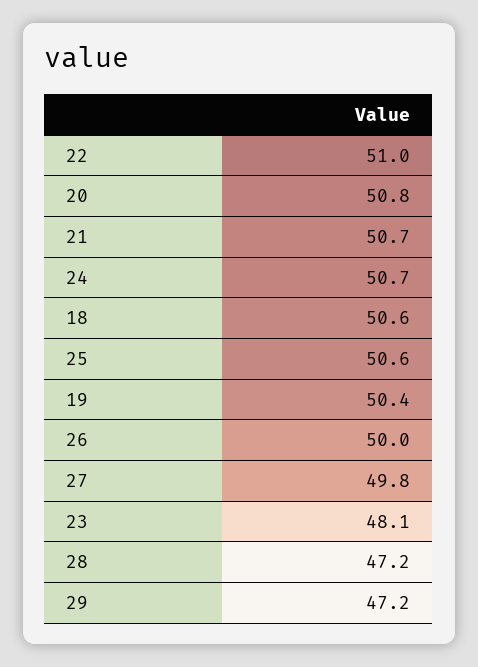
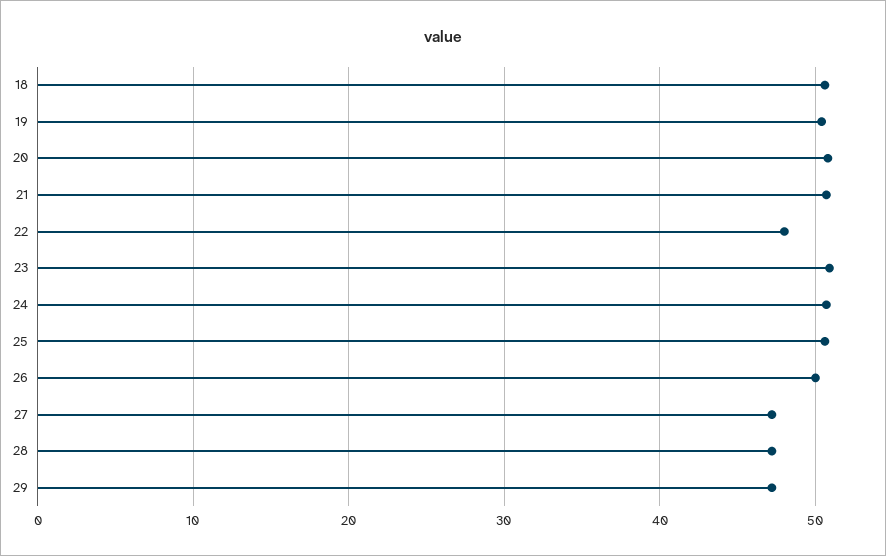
22: 51 -> 48
27: 49.8 -> 47
23: 48.1 -> 51

